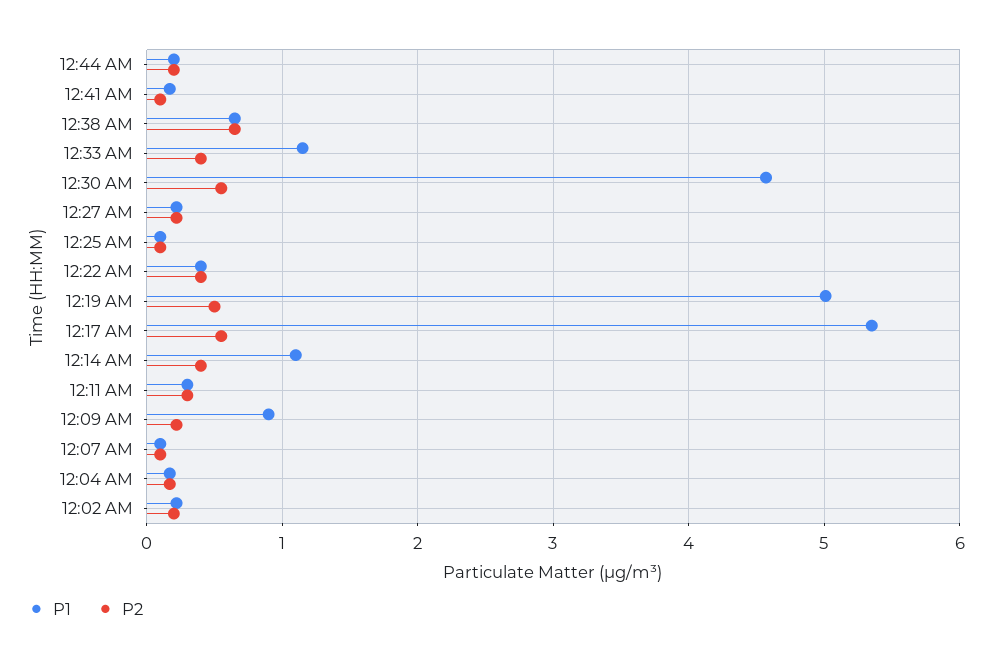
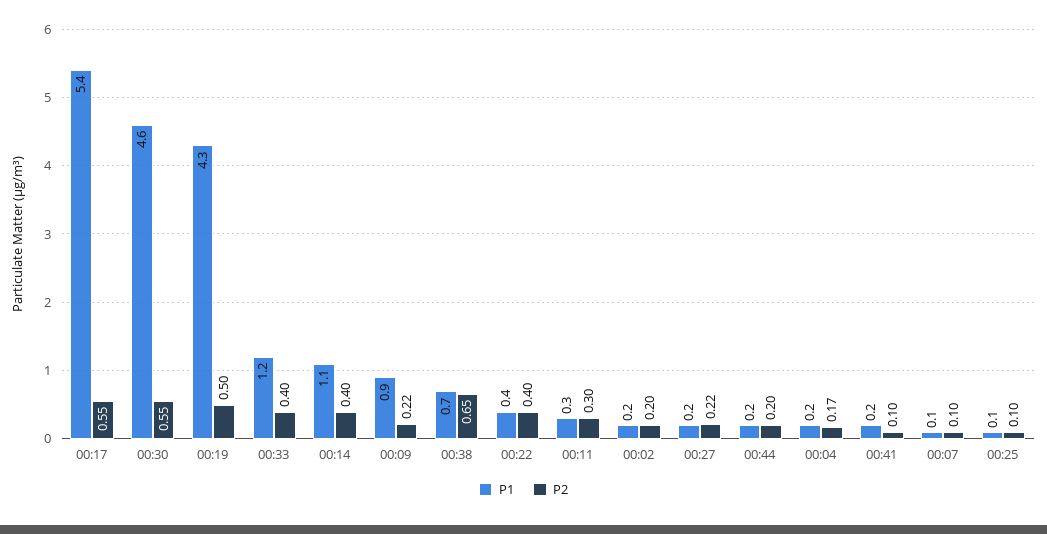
P1, 12:19 AM: 5 -> 4.3

